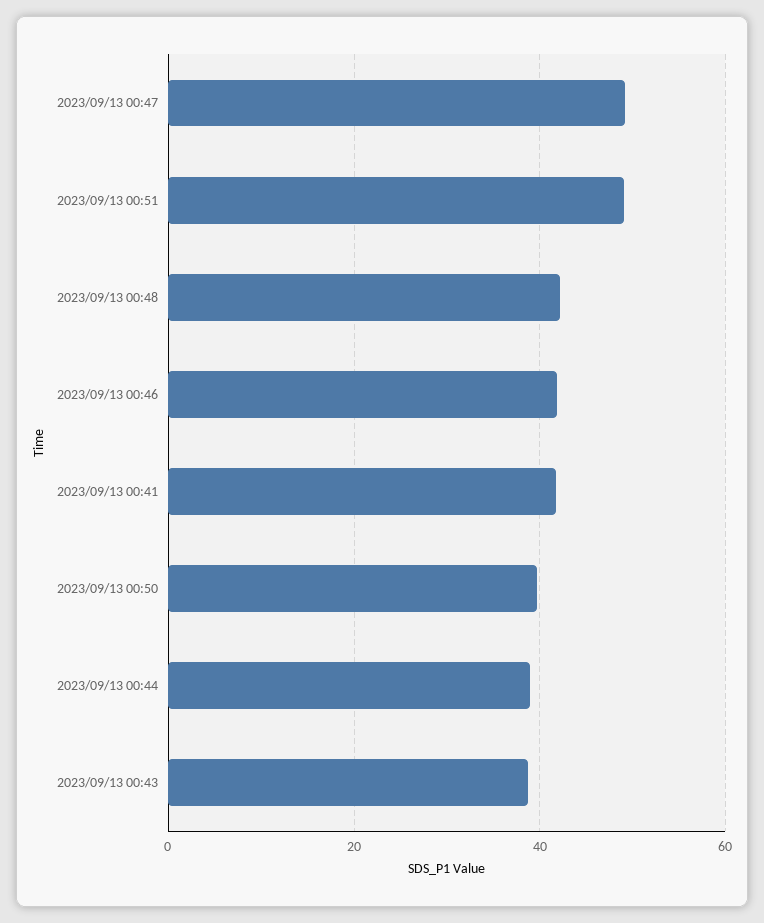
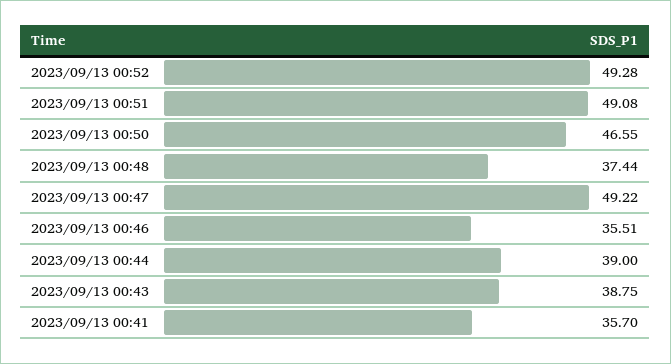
2023/09/13 00:48: 42 -> 37.44
2023/09/13 00:46: 42 -> 35.51
2023/09/13 00:41: 42 -> 35.7
2023/09/13 00:50: 40 -> 46.55
2023/09/13 00:52: none -> 49.28

